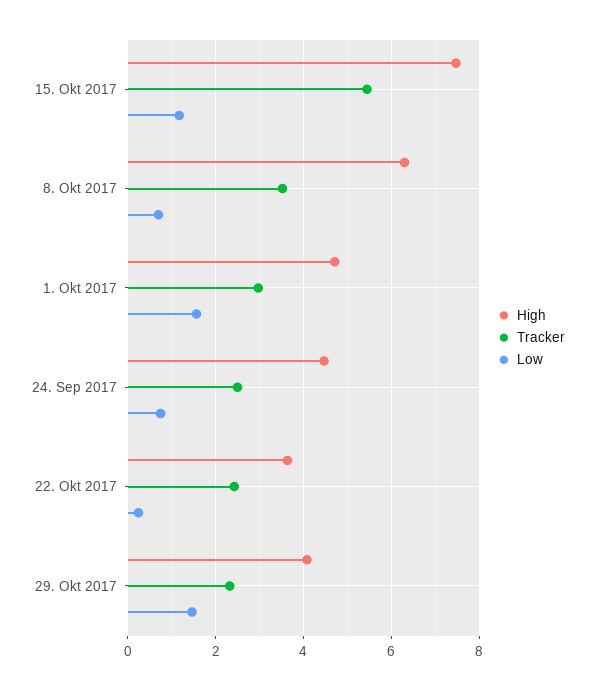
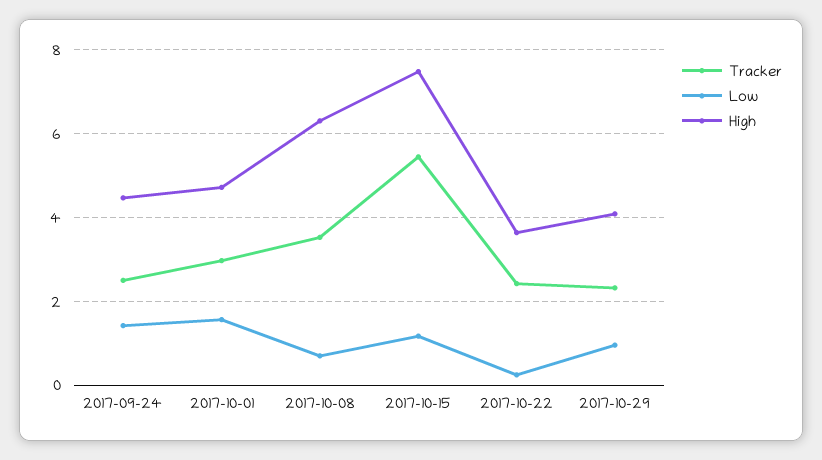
Low, 24. Sep 2017: 0.8 -> 1.4
Low, 29. Okt 2017: 1.4 -> 1

